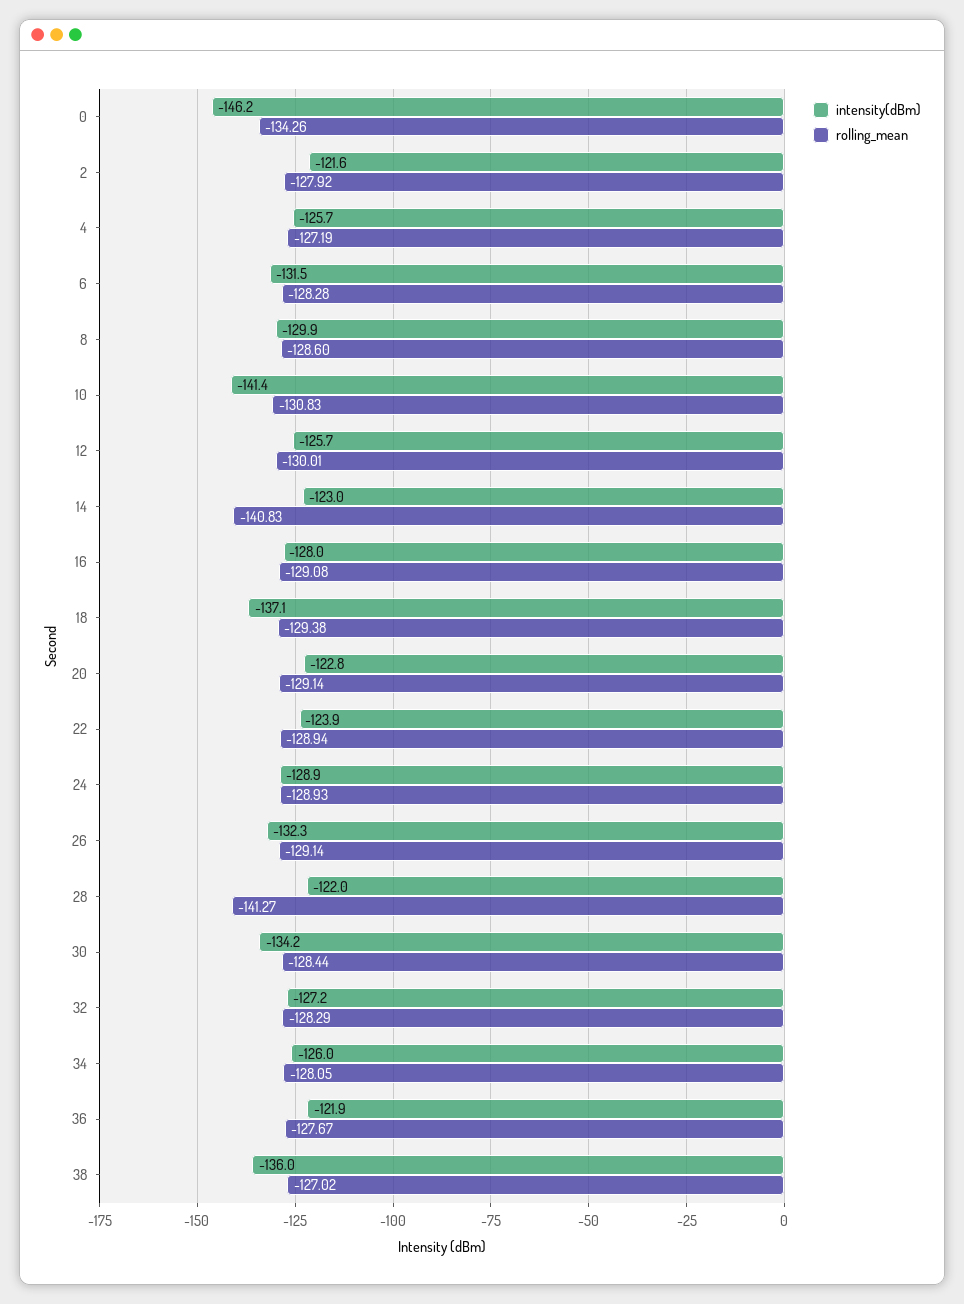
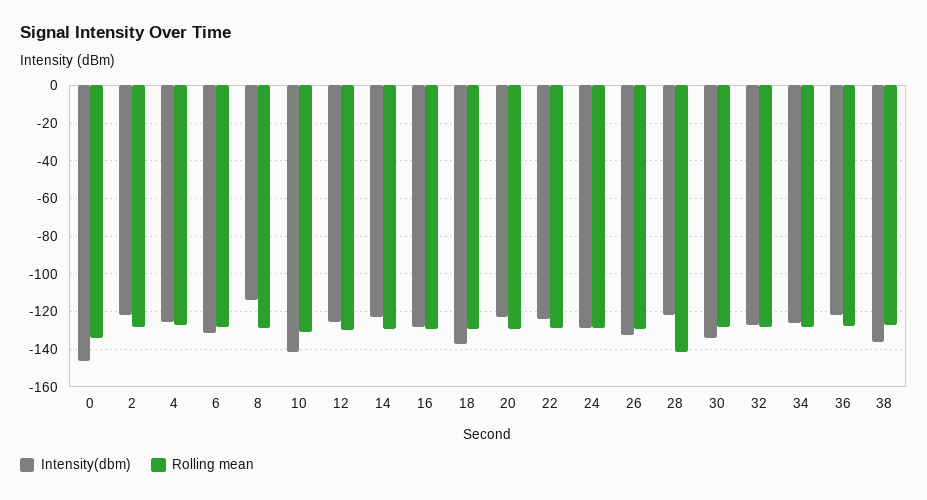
intensity(dBm), 8: -129.9 -> -115
rolling_mean, 14: -140.83 -> -130

